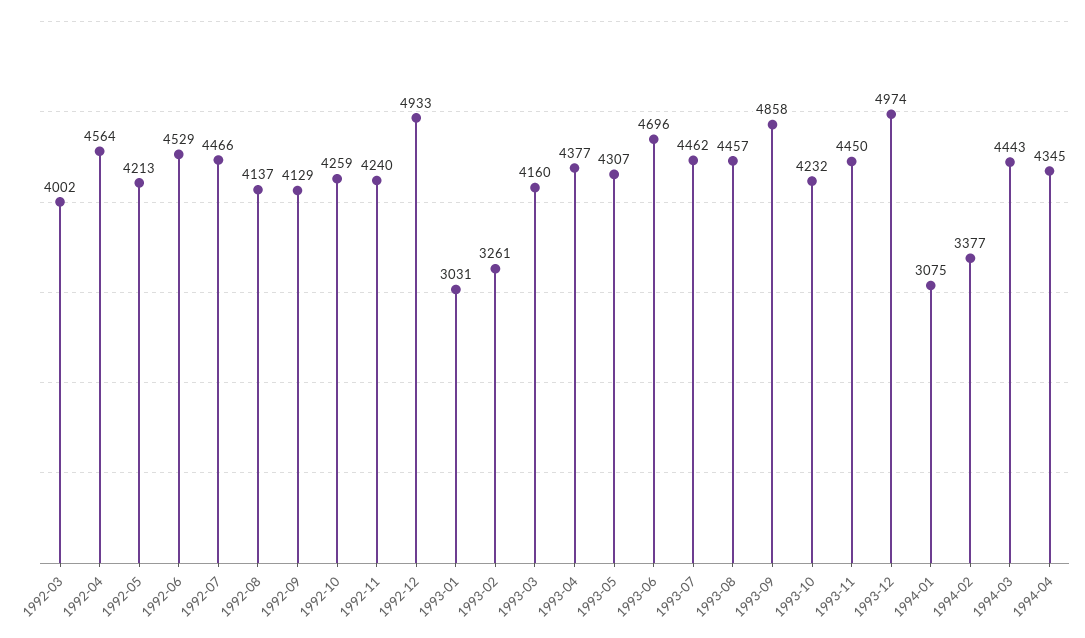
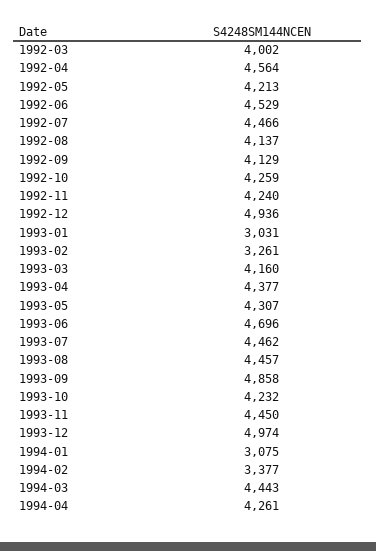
1992-12: 4933 -> 4936
1994-04: 4345 -> 4261

